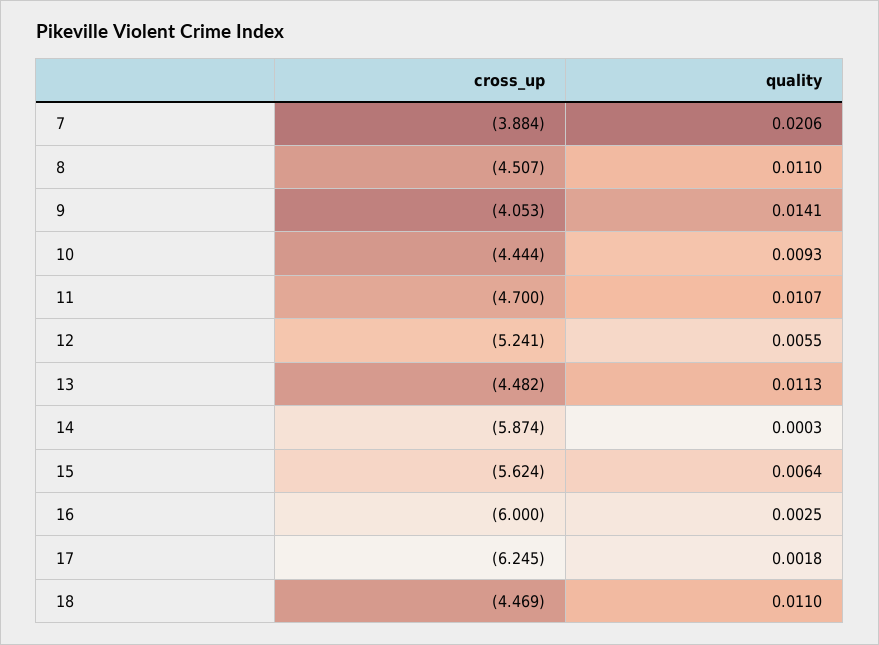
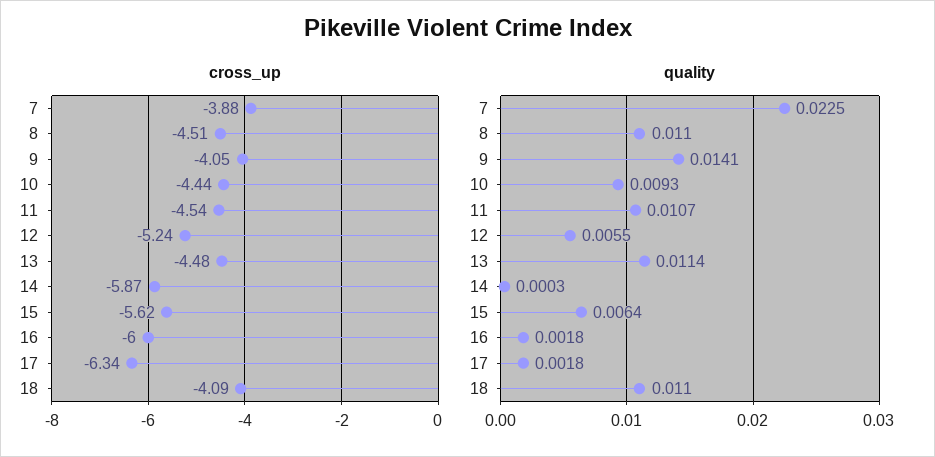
quality, 7: 0.0206 -> 0.0225
cross_up, 11: -4.7 -> -4.54
quality, 13: 0.0113 -> 0.0114
quality, 16: 0.0025 -> 0.0018
cross_up, 17: -6.245 -> -6.34
cross_up, 18: -4.469 -> -4.09

